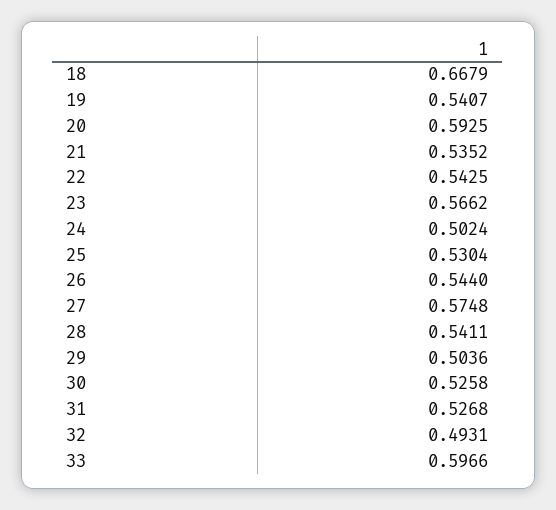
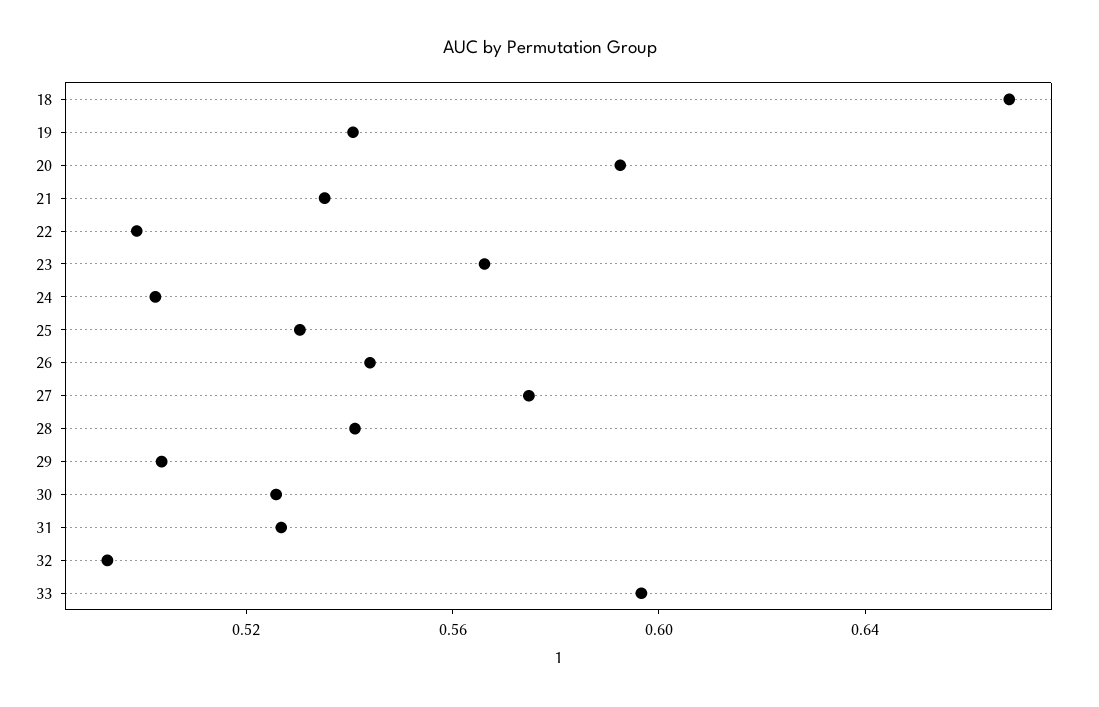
22: 0.5425 -> 0.5

